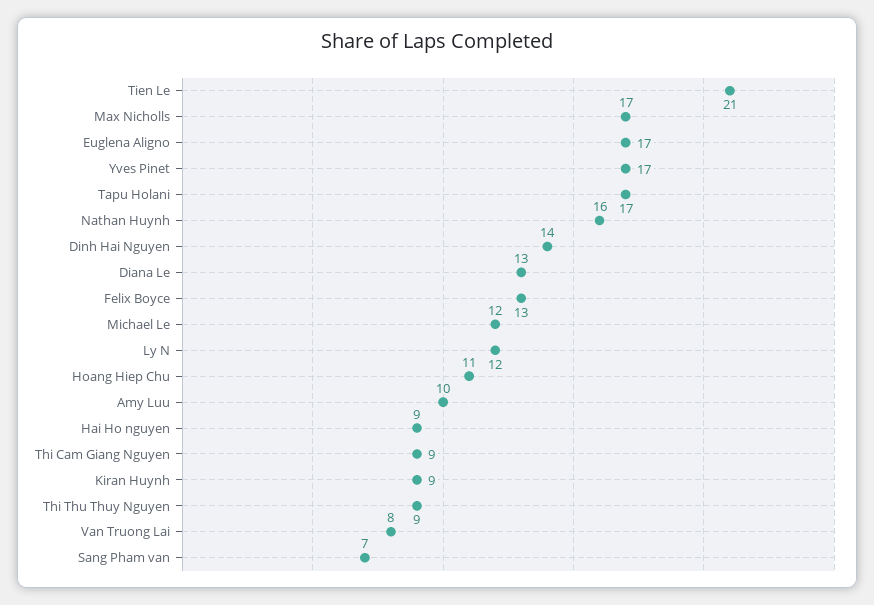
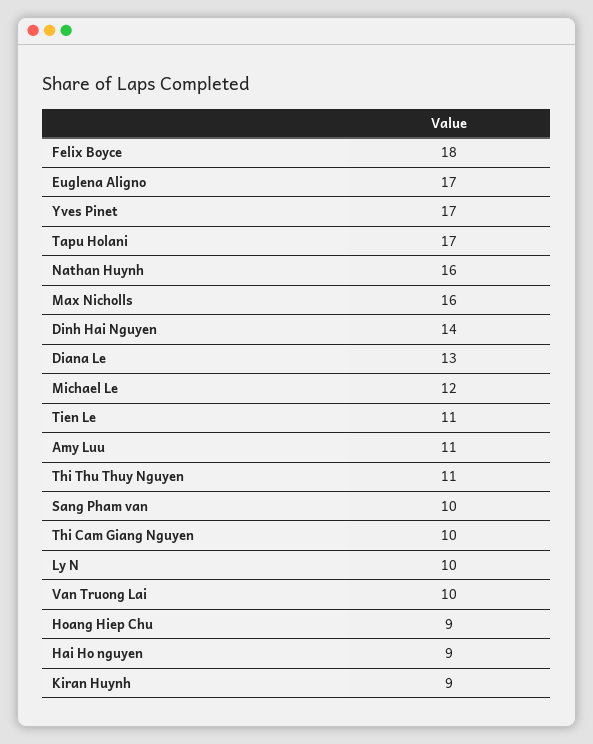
Tien Le: 21 -> 11
Max Nicholls: 17 -> 16
Felix Boyce: 13 -> 18
Ly N: 12 -> 10
Hoang Hiep Chu: 11 -> 9
Amy Luu: 10 -> 11
Thi Cam Giang Nguyen: 9 -> 10
Thi Thu Thuy Nguyen: 9 -> 11
Van Truong Lai: 8 -> 10
Sang Pham van: 7 -> 10

